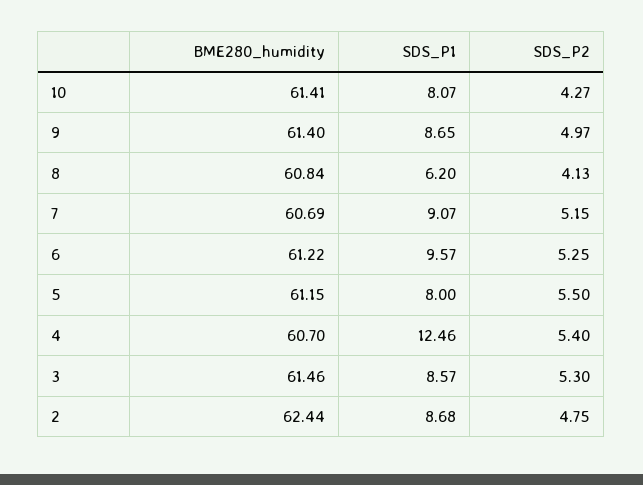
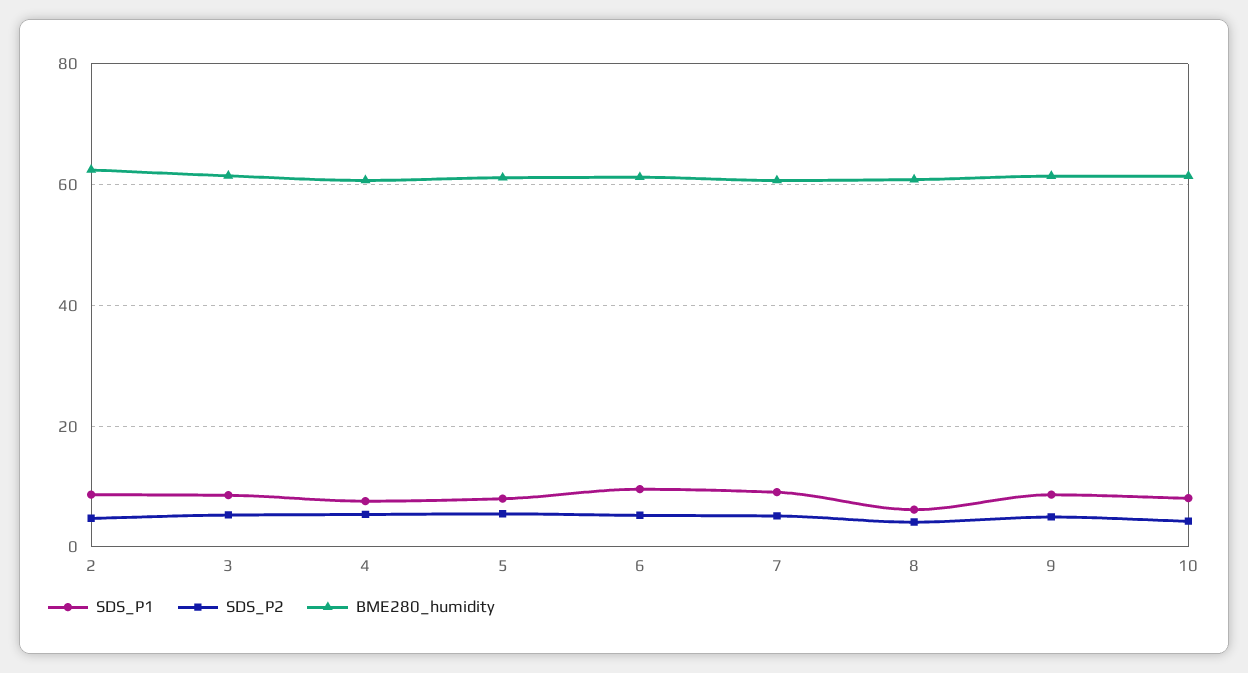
SDS_P1, 4: 12.46 -> 8

